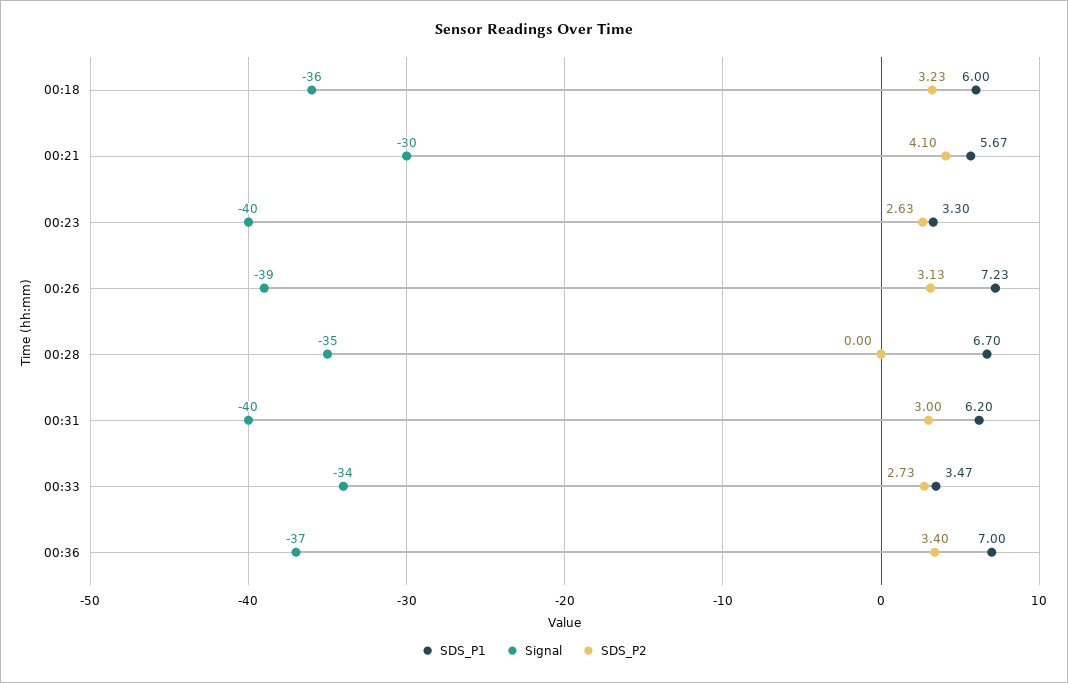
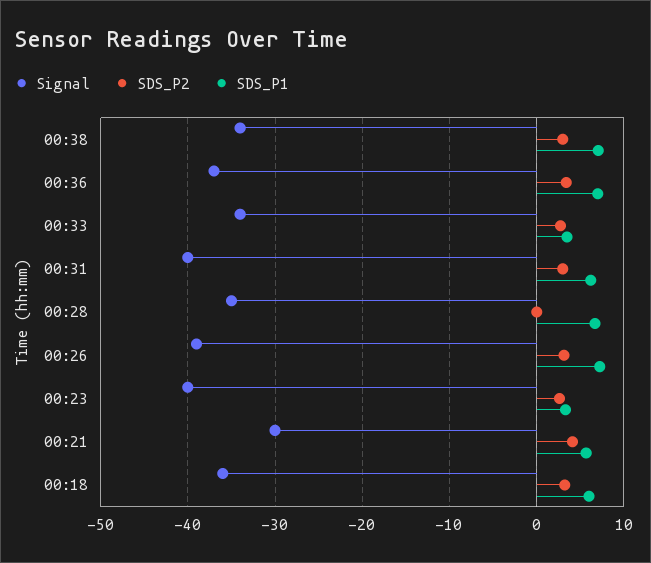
Signal, 00:38: none -> -34
SDS_P2, 00:38: none -> 3
SDS_P1, 00:38: none -> 7

